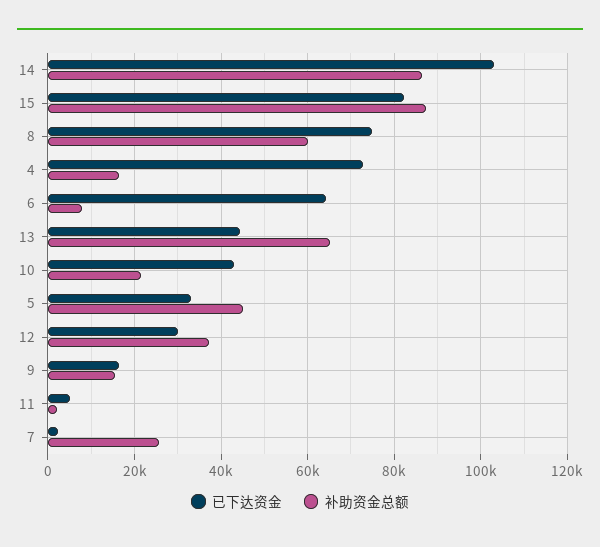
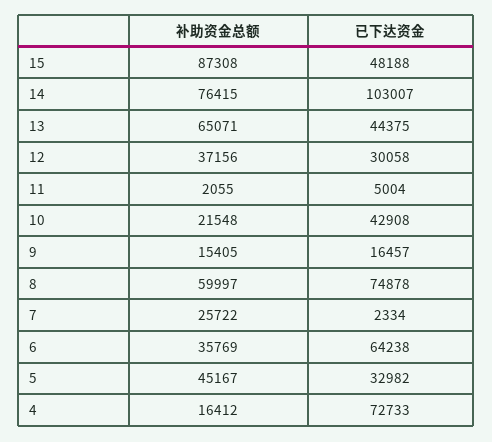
补助资金总额, 14: 86000 -> 76415
已下达资金, 15: 82000 -> 48188
补助资金总额, 6: 8000 -> 35769

